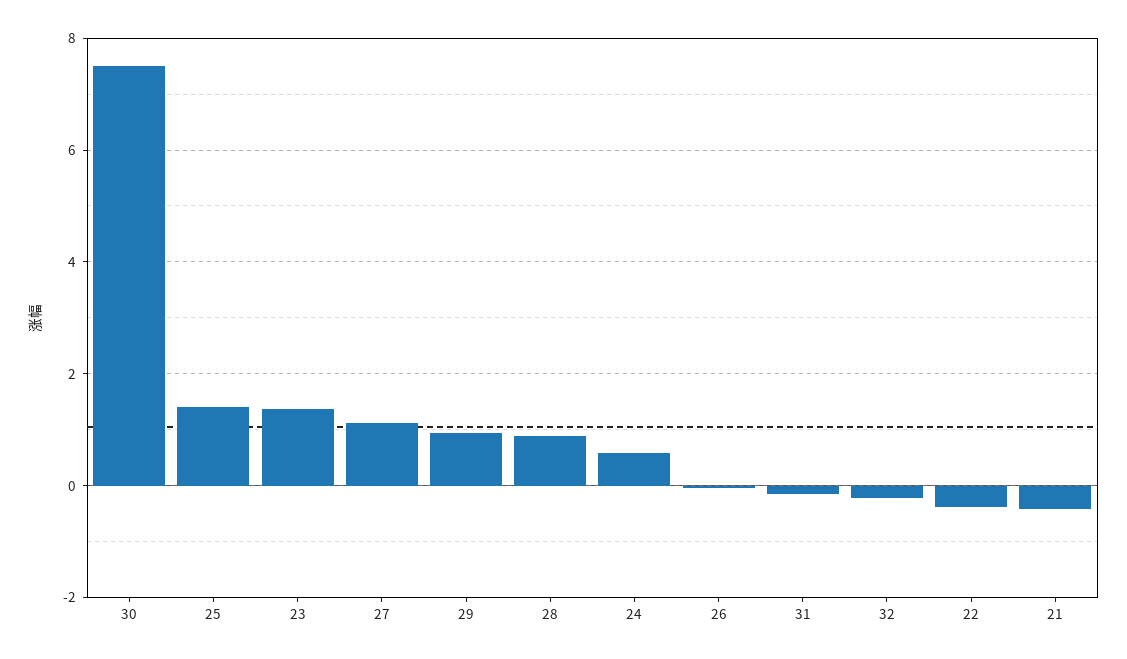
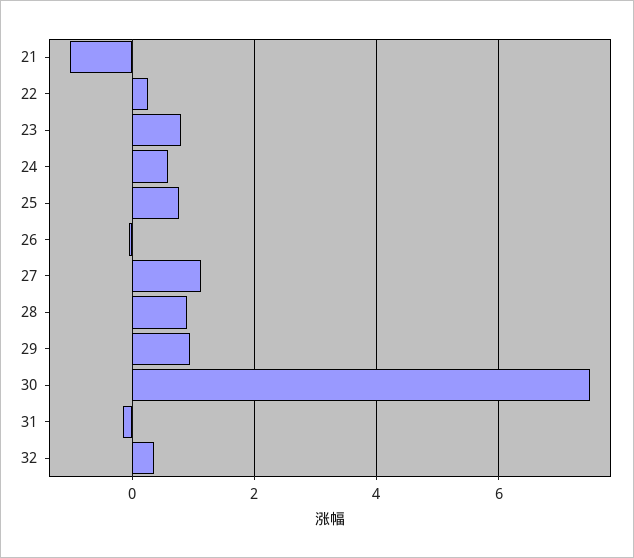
25: 1.4 -> 0.8
23: 1.4 -> 0.8
32: -0.2 -> 0.4
22: -0.4 -> 0.2
21: -0.4 -> -1

